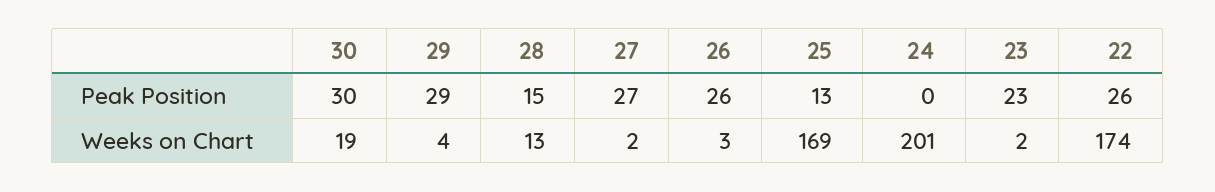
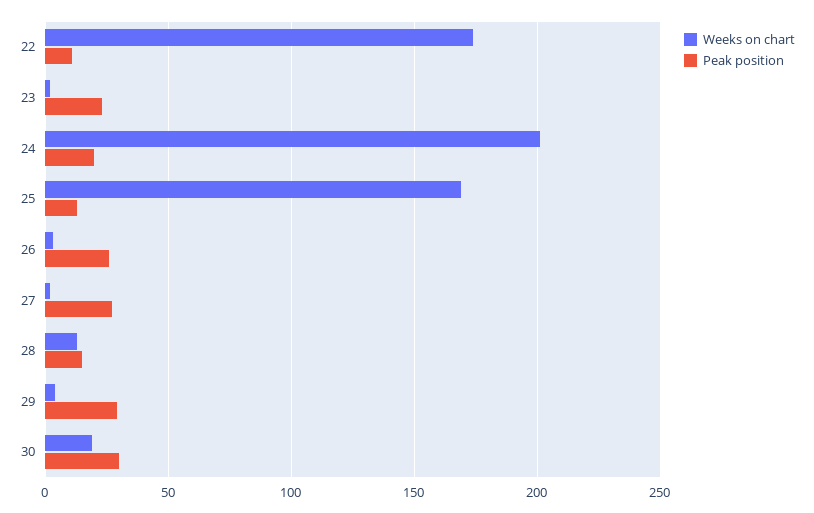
Peak Position, 24: 0 -> 20
Peak Position, 22: 26 -> 10

